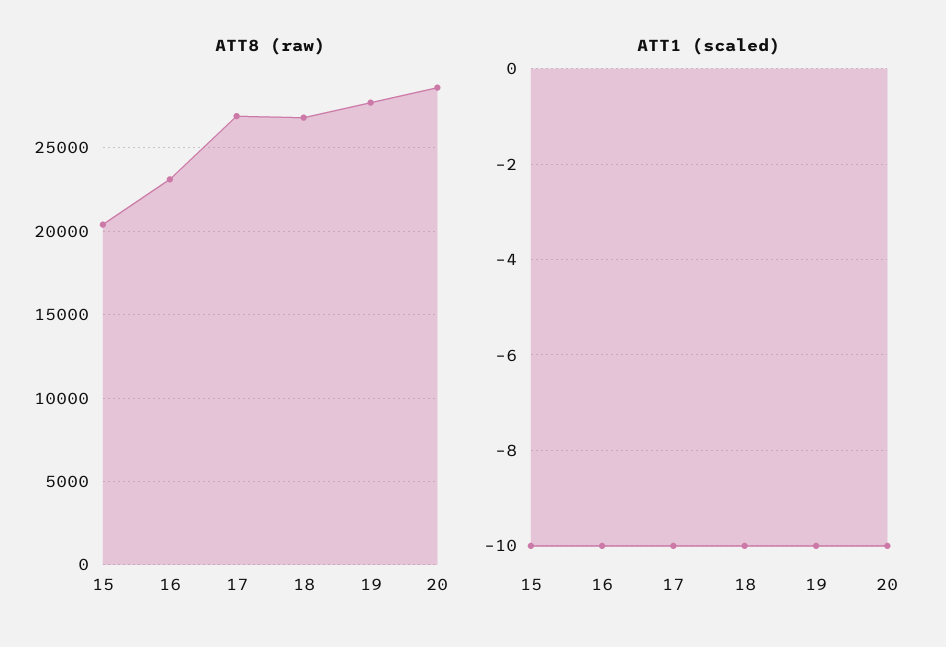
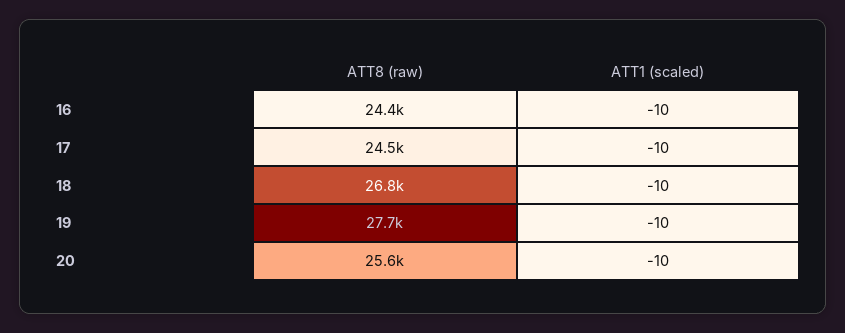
ATT8 (raw), 15: 20500 -> none
ATT8 (raw), 16: 23000 -> 24400
ATT8 (raw), 17: 27000 -> 24500
ATT8 (raw), 20: 28500 -> 25600
ATT1 (scaled), 15: -10 -> none

